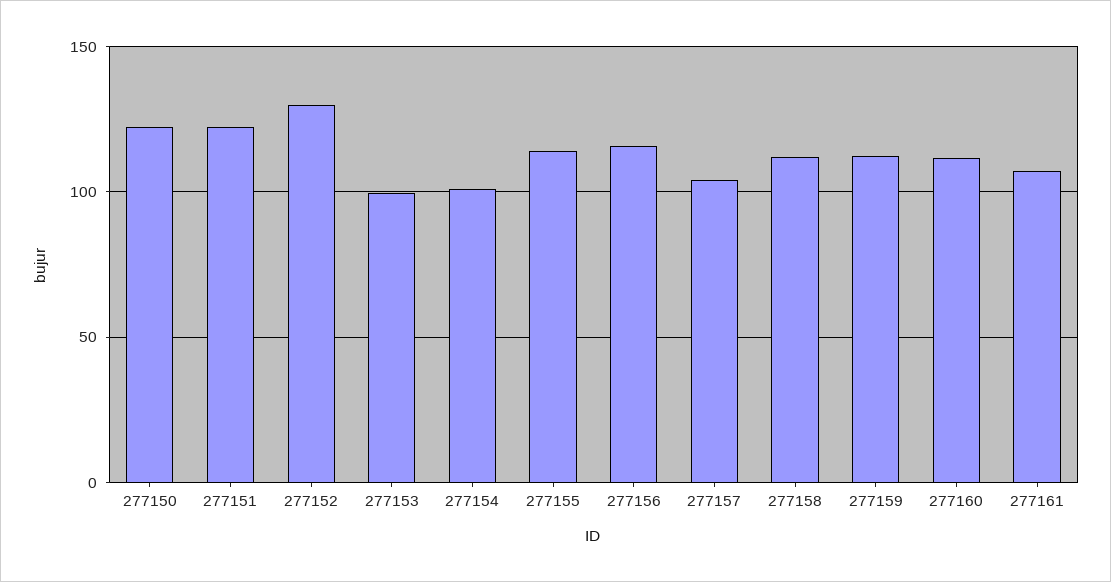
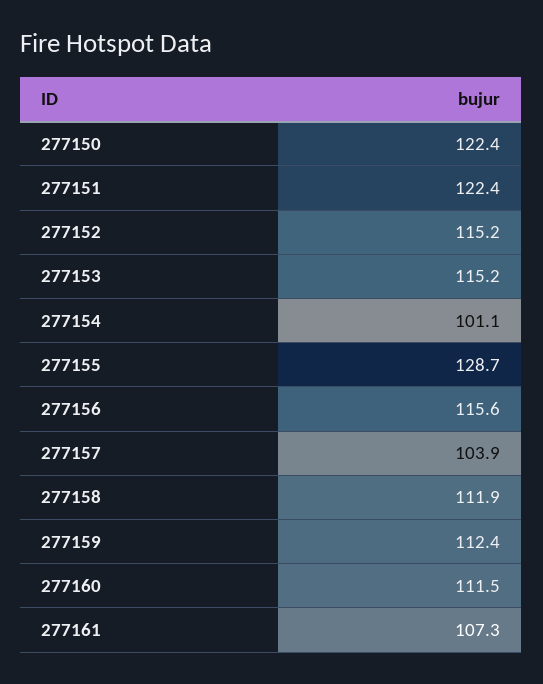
277152: 130 -> 115.2
277153: 100 -> 115.2
277155: 115 -> 128.7

